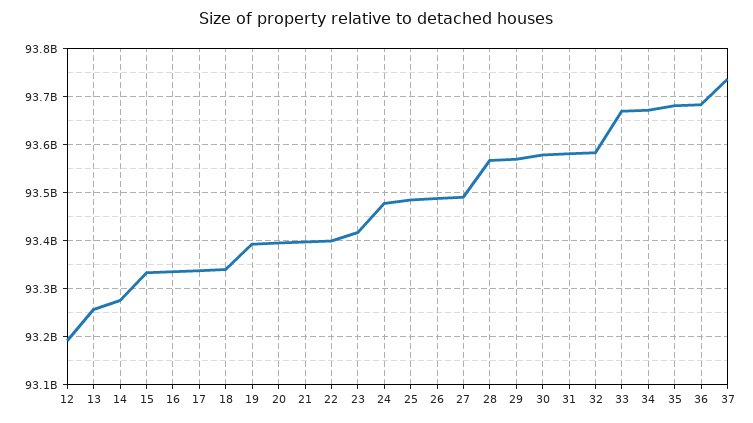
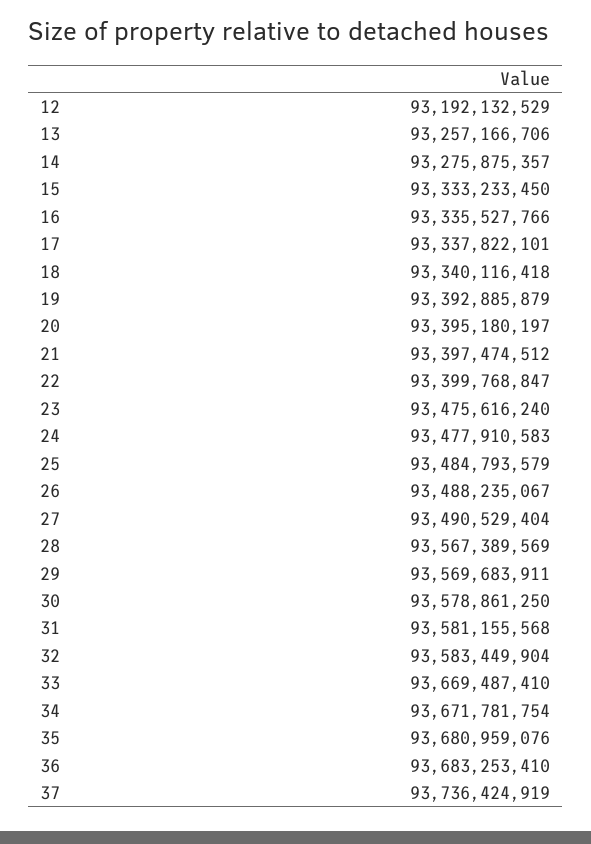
23: 93420000000 -> 93475616240

